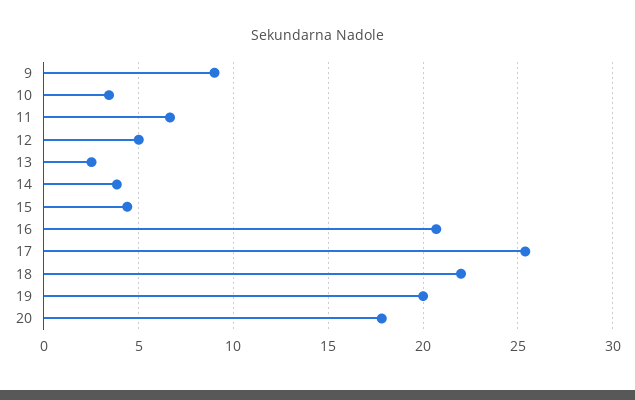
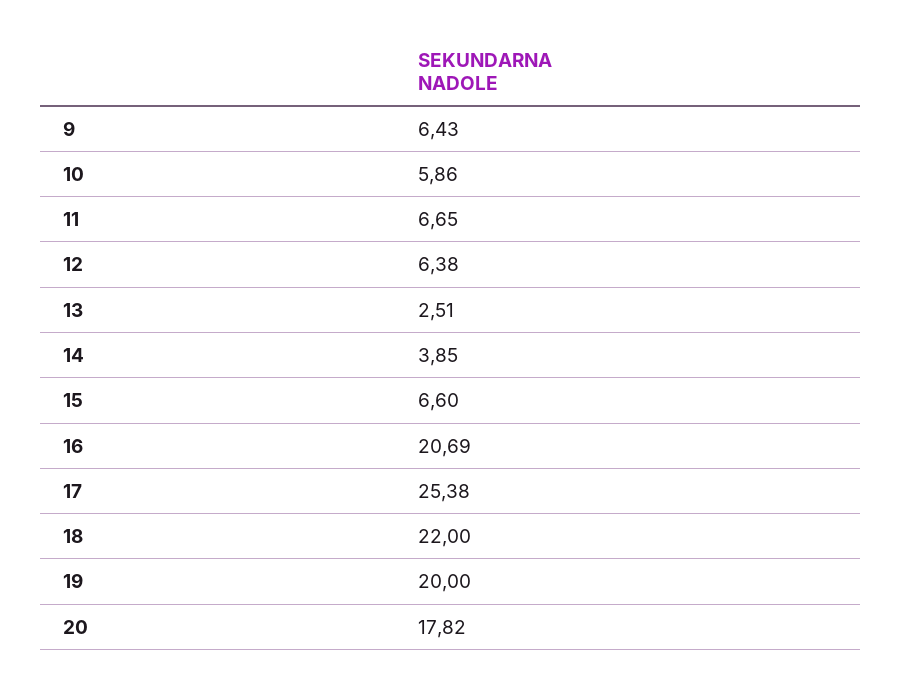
9: 9 -> 6.43
10: 3.5 -> 5.86
12: 5 -> 6.38
15: 4.5 -> 6.6

